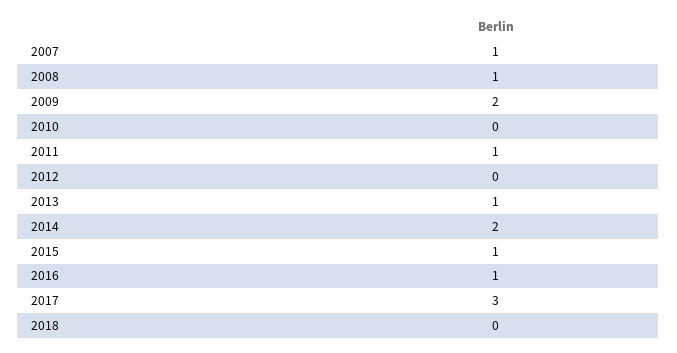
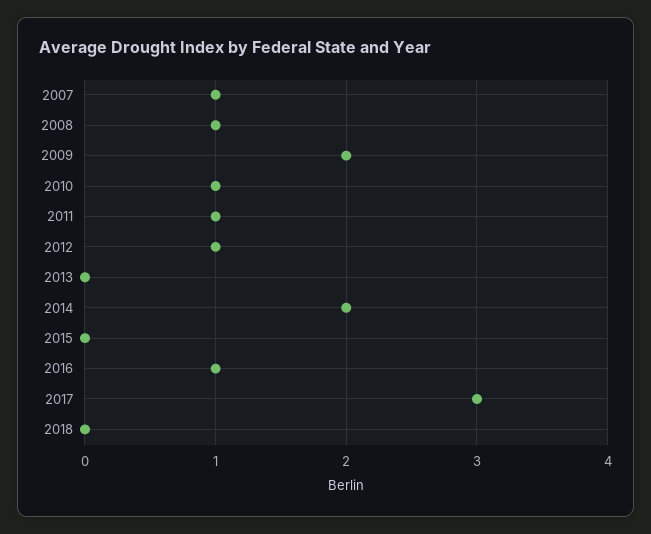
2010: 0 -> 1
2012: 0 -> 1
2013: 1 -> 0
2015: 1 -> 0

